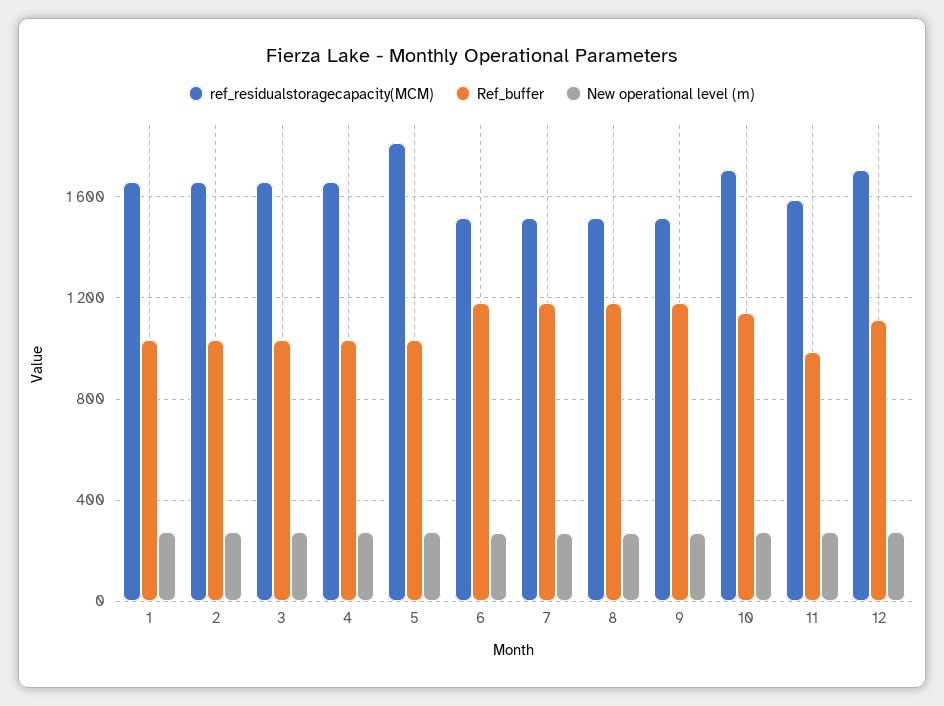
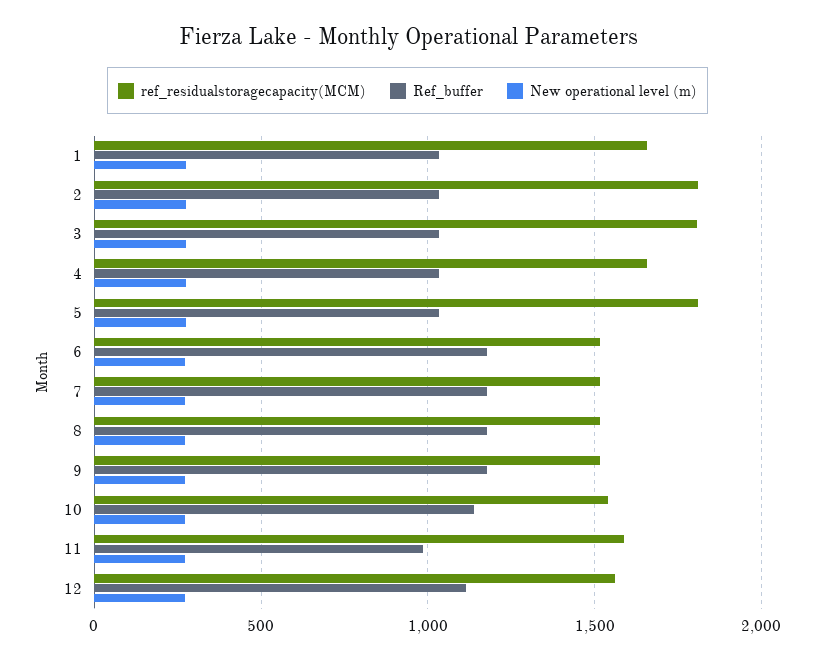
ref_residualstoragecapacity(MCM), 2: 1650 -> 1800
ref_residualstoragecapacity(MCM), 3: 1650 -> 1800
ref_residualstoragecapacity(MCM), 10: 1700 -> 1550
ref_residualstoragecapacity(MCM), 12: 1700 -> 1550

